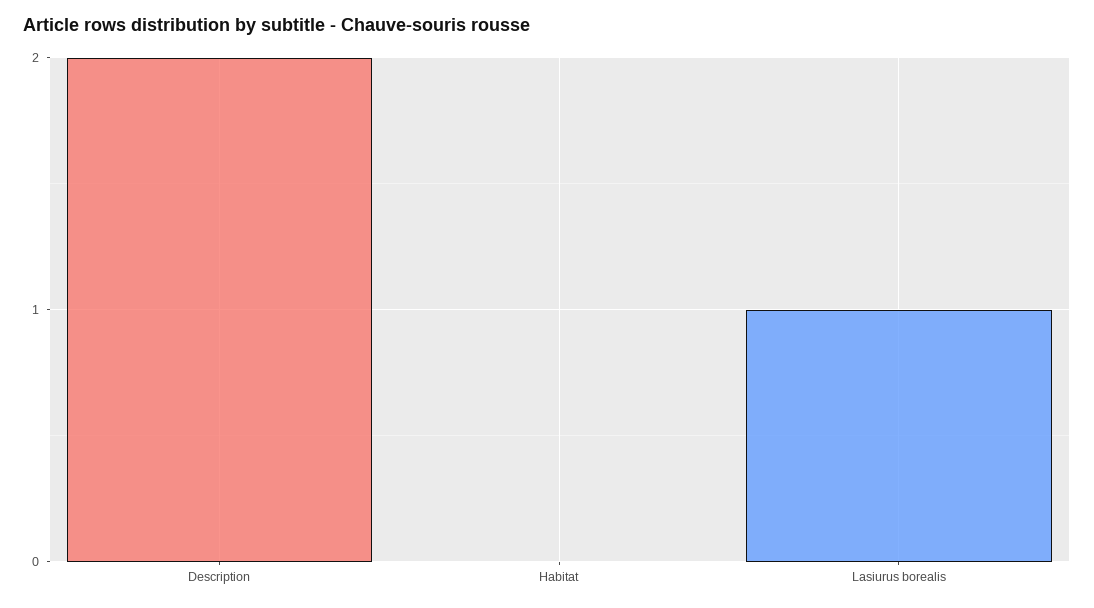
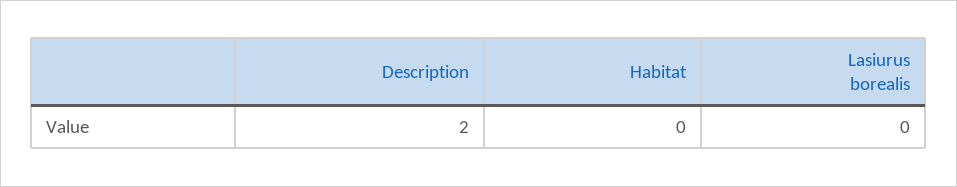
Lasiurus borealis: 1 -> 0

